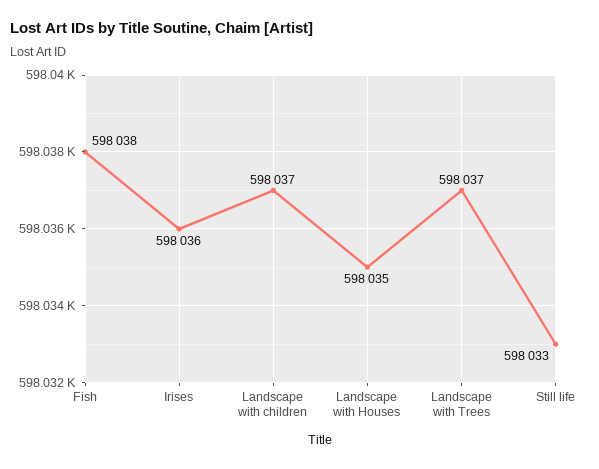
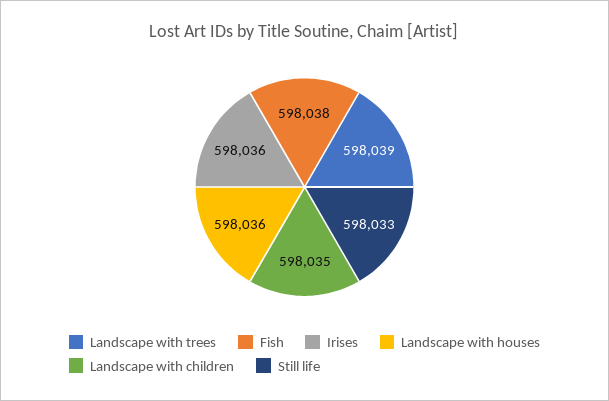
Landscape with children: 598037 -> 598035
Landscape with Houses: 598035 -> 598036
Landscape with Trees: 598037 -> 598039

